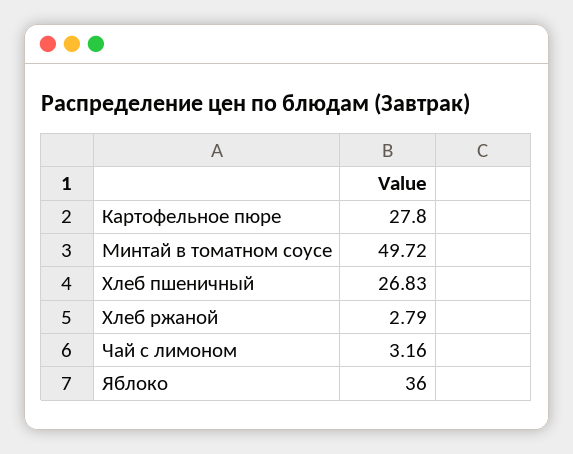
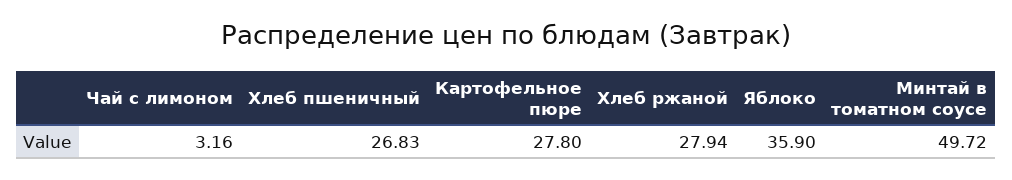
Хлеб ржаной: 2.79 -> 27.94
Яблоко: 36 -> 35.9

